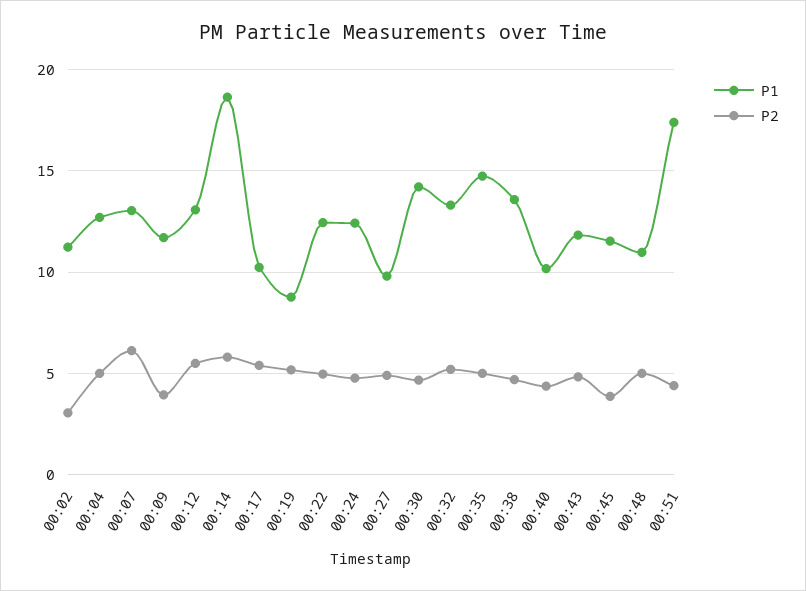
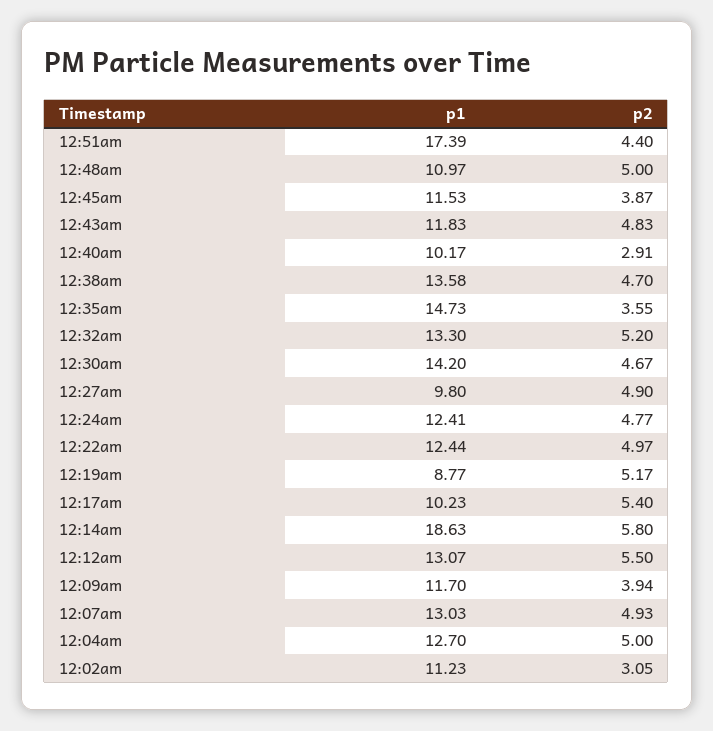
P2, 00:07: 6 -> 4.93
P2, 00:35: 5 -> 3.55
P2, 00:40: 4.5 -> 2.91

